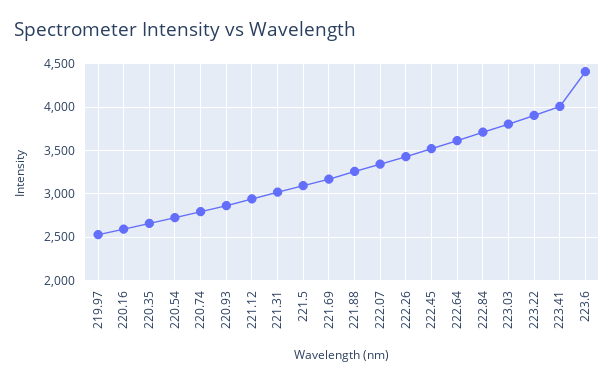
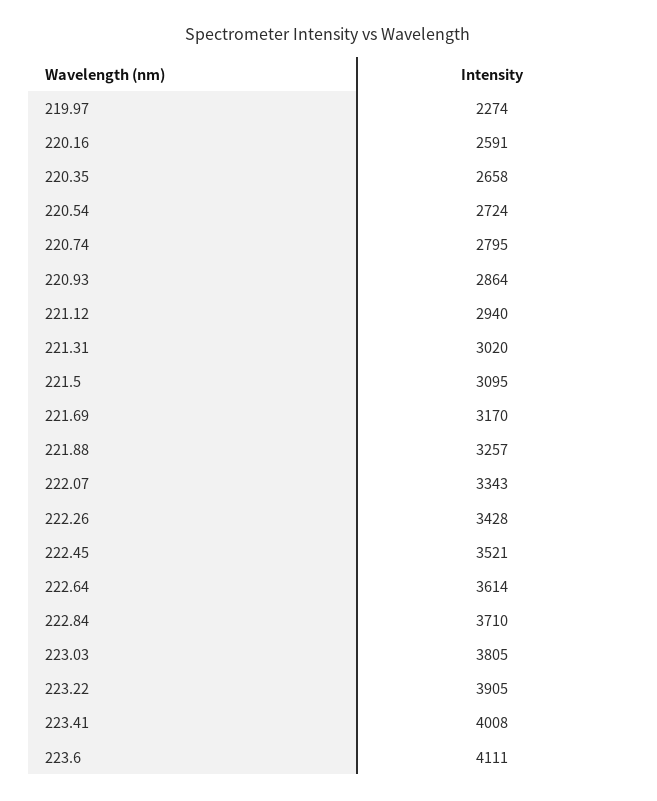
219.97: 2500 -> 2274
223.6: 4400 -> 4111

